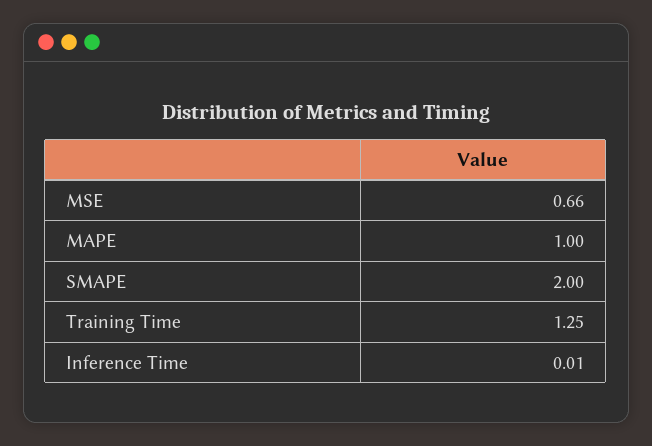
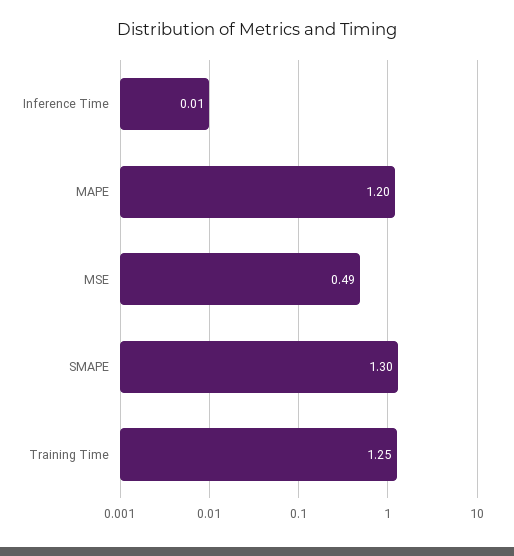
MSE: 0.66 -> 0.49
MAPE: 1 -> 1.2
SMAPE: 2 -> 1.3

